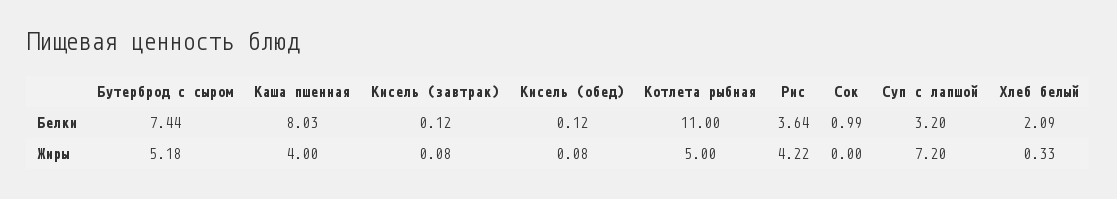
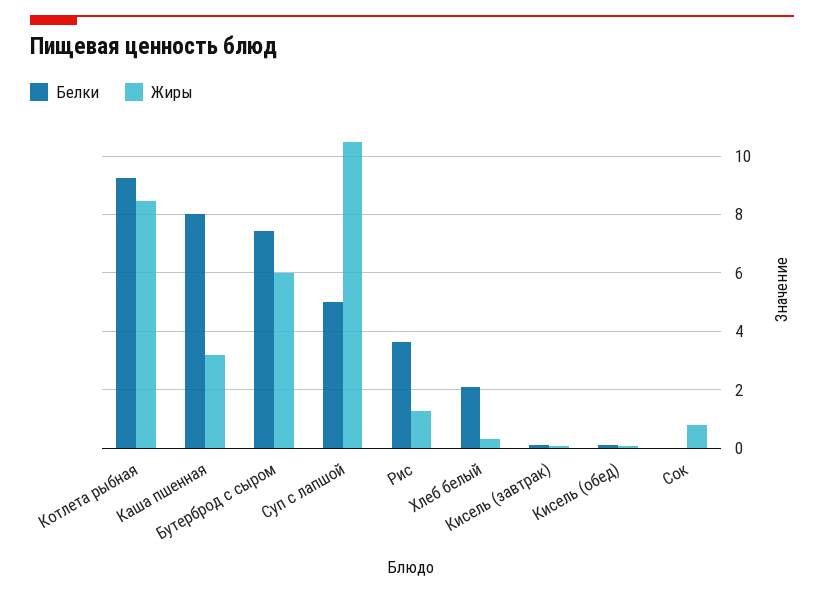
Белки, Котлета рыбная: 11 -> 9.25
Белки, Сок: 0.99 -> 0
Белки, Суп с лапшой: 3.2 -> 5
Жиры, Бутерброд с сыром: 5.18 -> 6
Жиры, Каша пшенная: 4 -> 3.25
Жиры, Котлета рыбная: 5 -> 8.5
Жиры, Рис: 4.22 -> 1.25
Жиры, Сок: 0 -> 0.75
Жиры, Суп с лапшой: 7.2 -> 10.5

